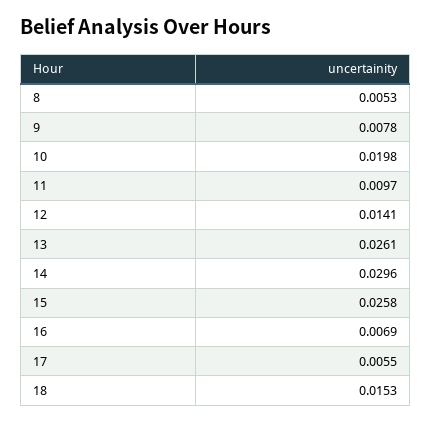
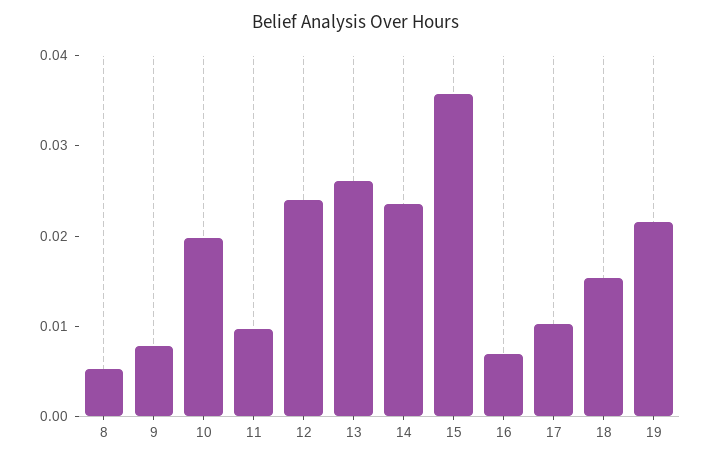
12: 0.0141 -> 0.024
14: 0.0296 -> 0.024
15: 0.0258 -> 0.036
17: 0.0055 -> 0.01
19: none -> 0.022

